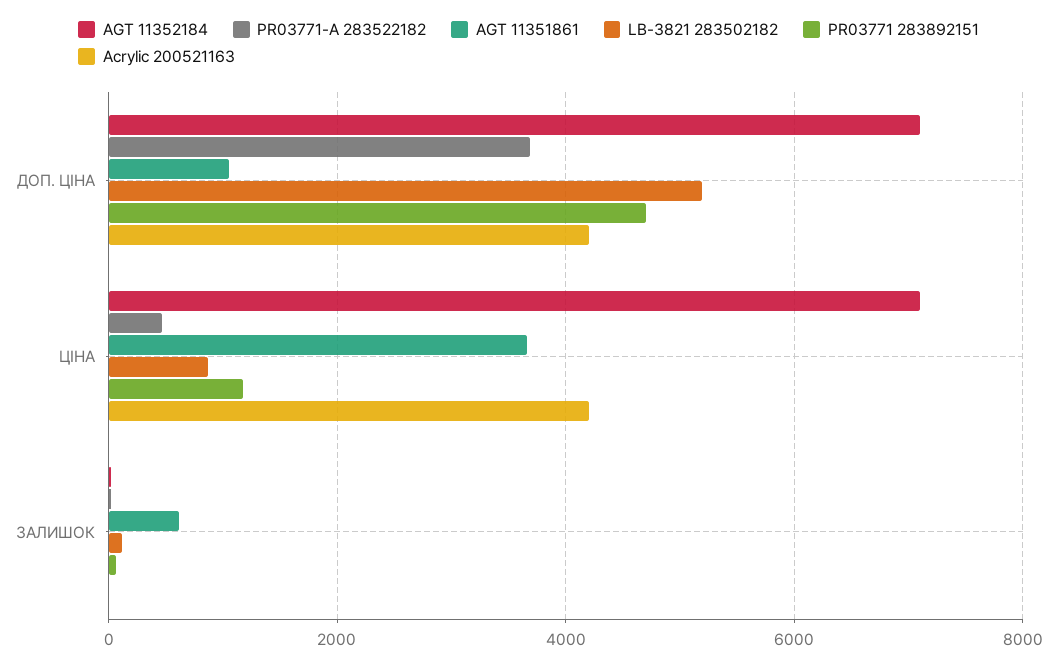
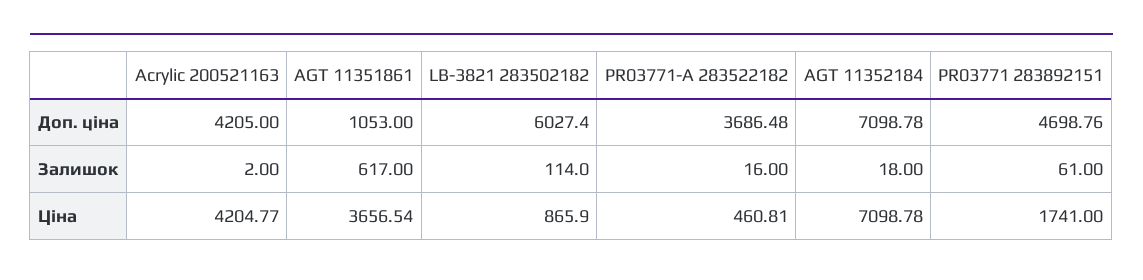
LB-3821 283502182, ДОП. ЦІНА: 5200 -> 6027.4
PR03771 283892151, ЦІНА: 1200 -> 1741

